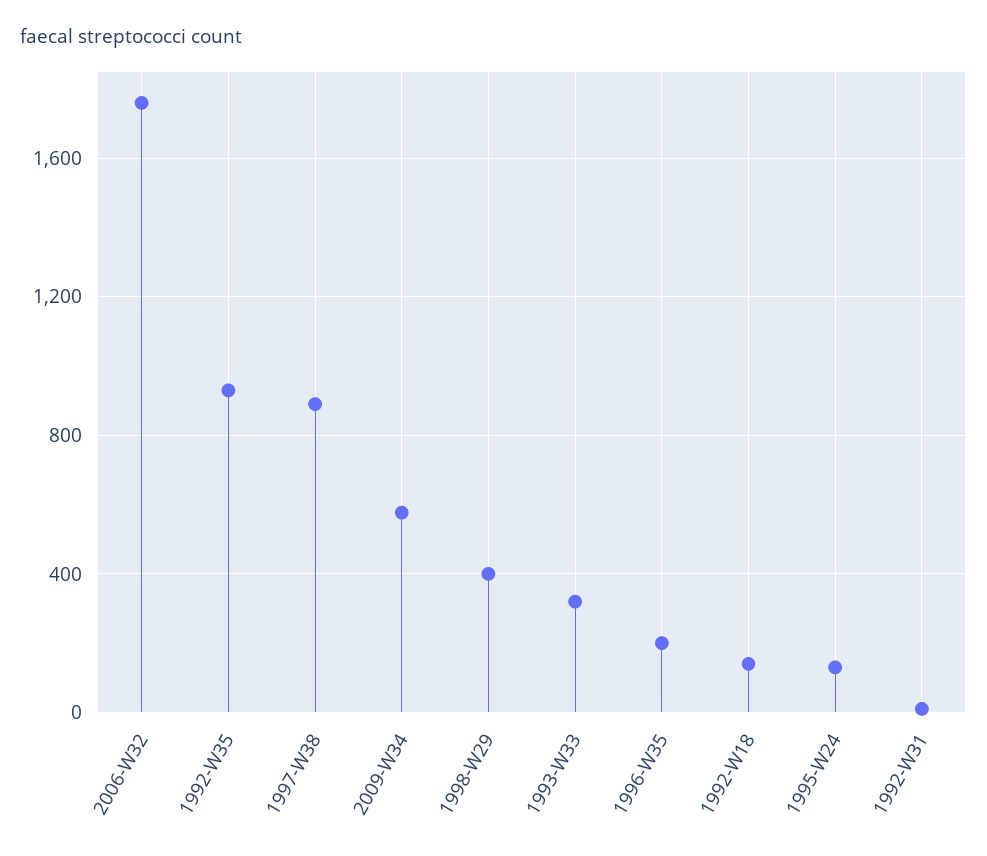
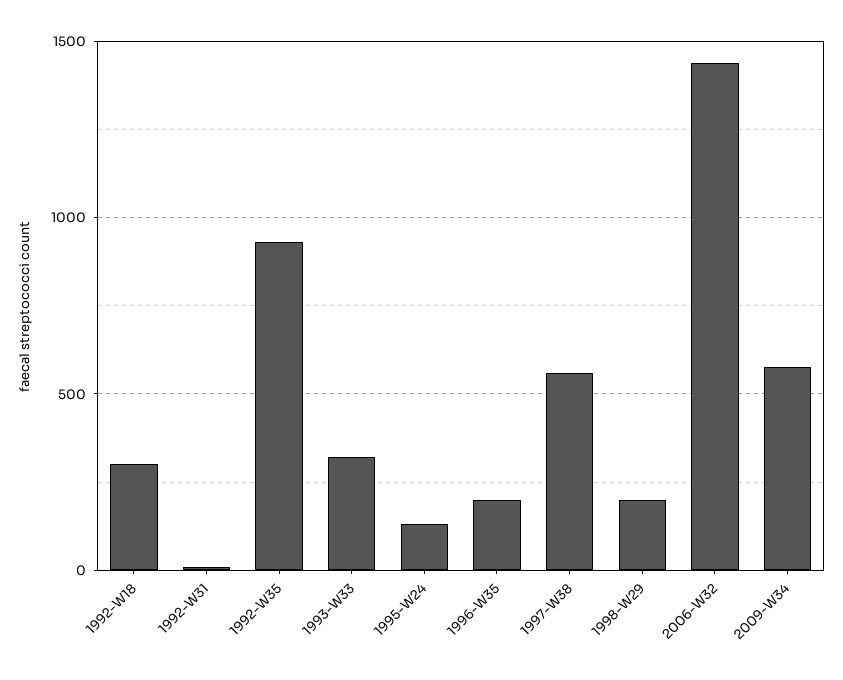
2006-W32: 1750 -> 1450
1997-W38: 900 -> 550
1998-W29: 400 -> 200
1992-W18: 150 -> 300

